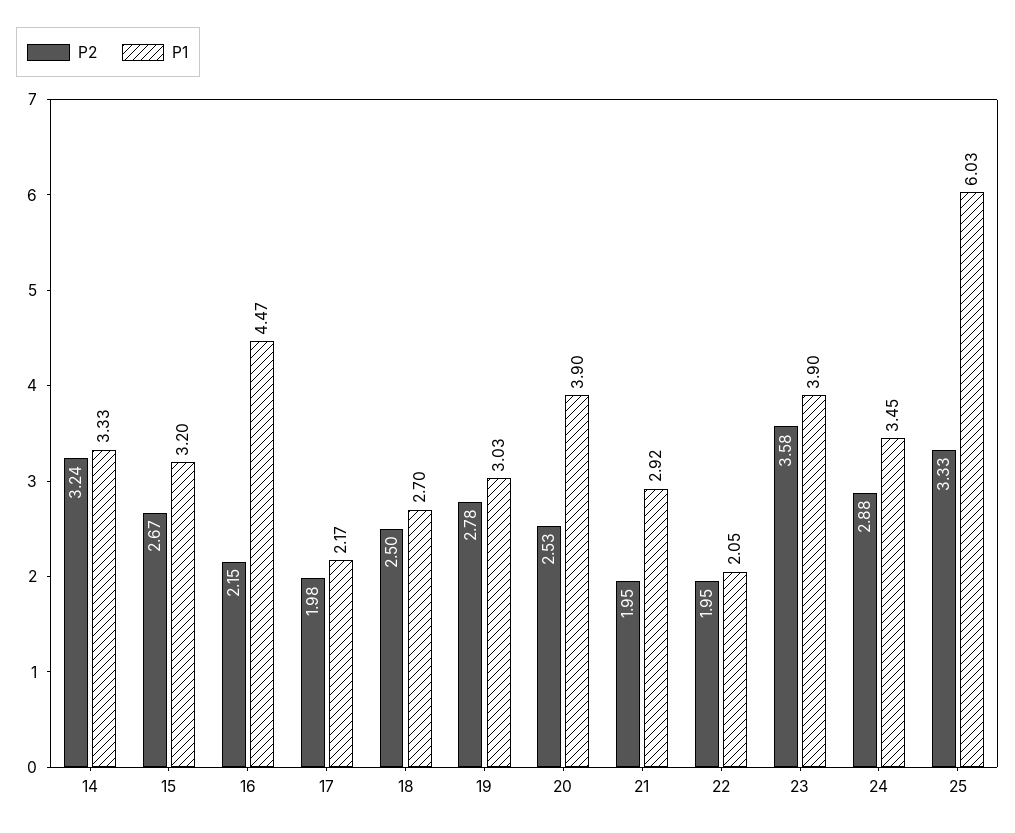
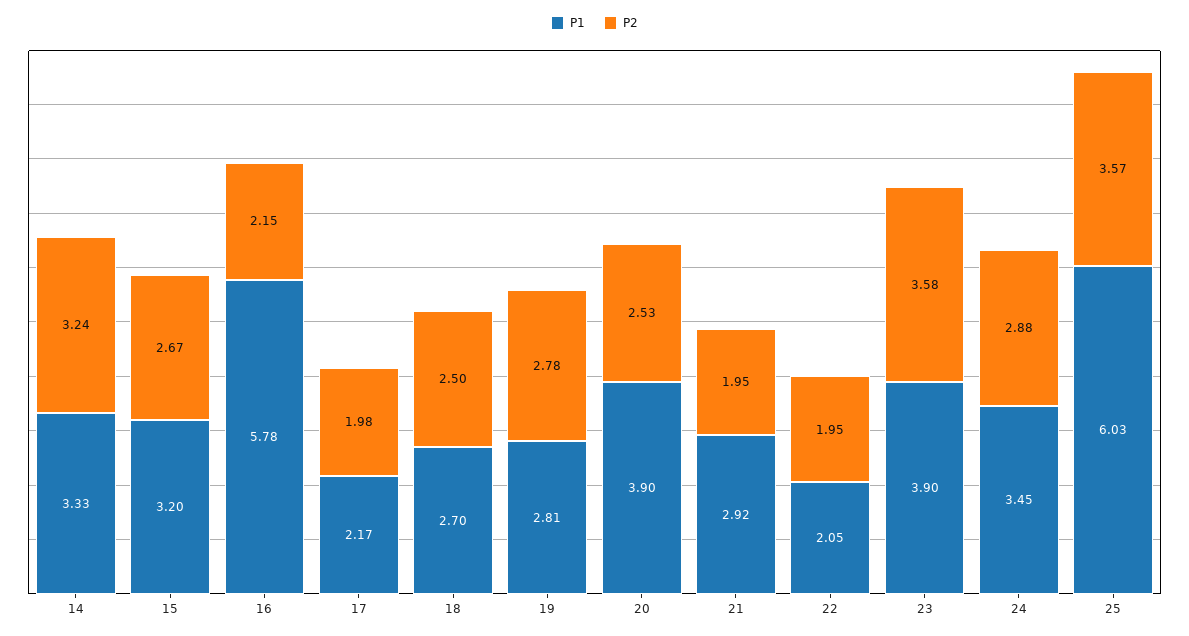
P1, 16: 4.47 -> 5.78
P1, 19: 3.03 -> 2.81
P2, 25: 3.33 -> 3.57

